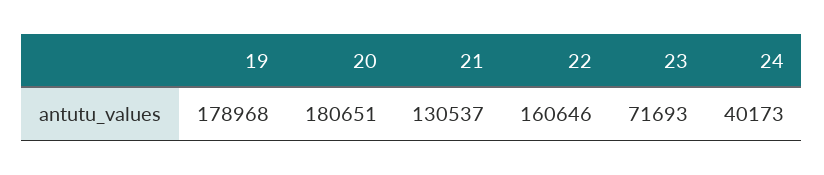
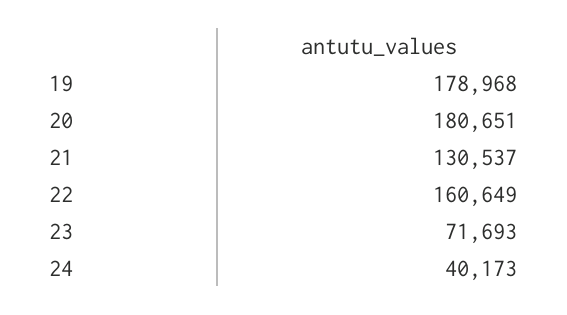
22: 160646 -> 160649

